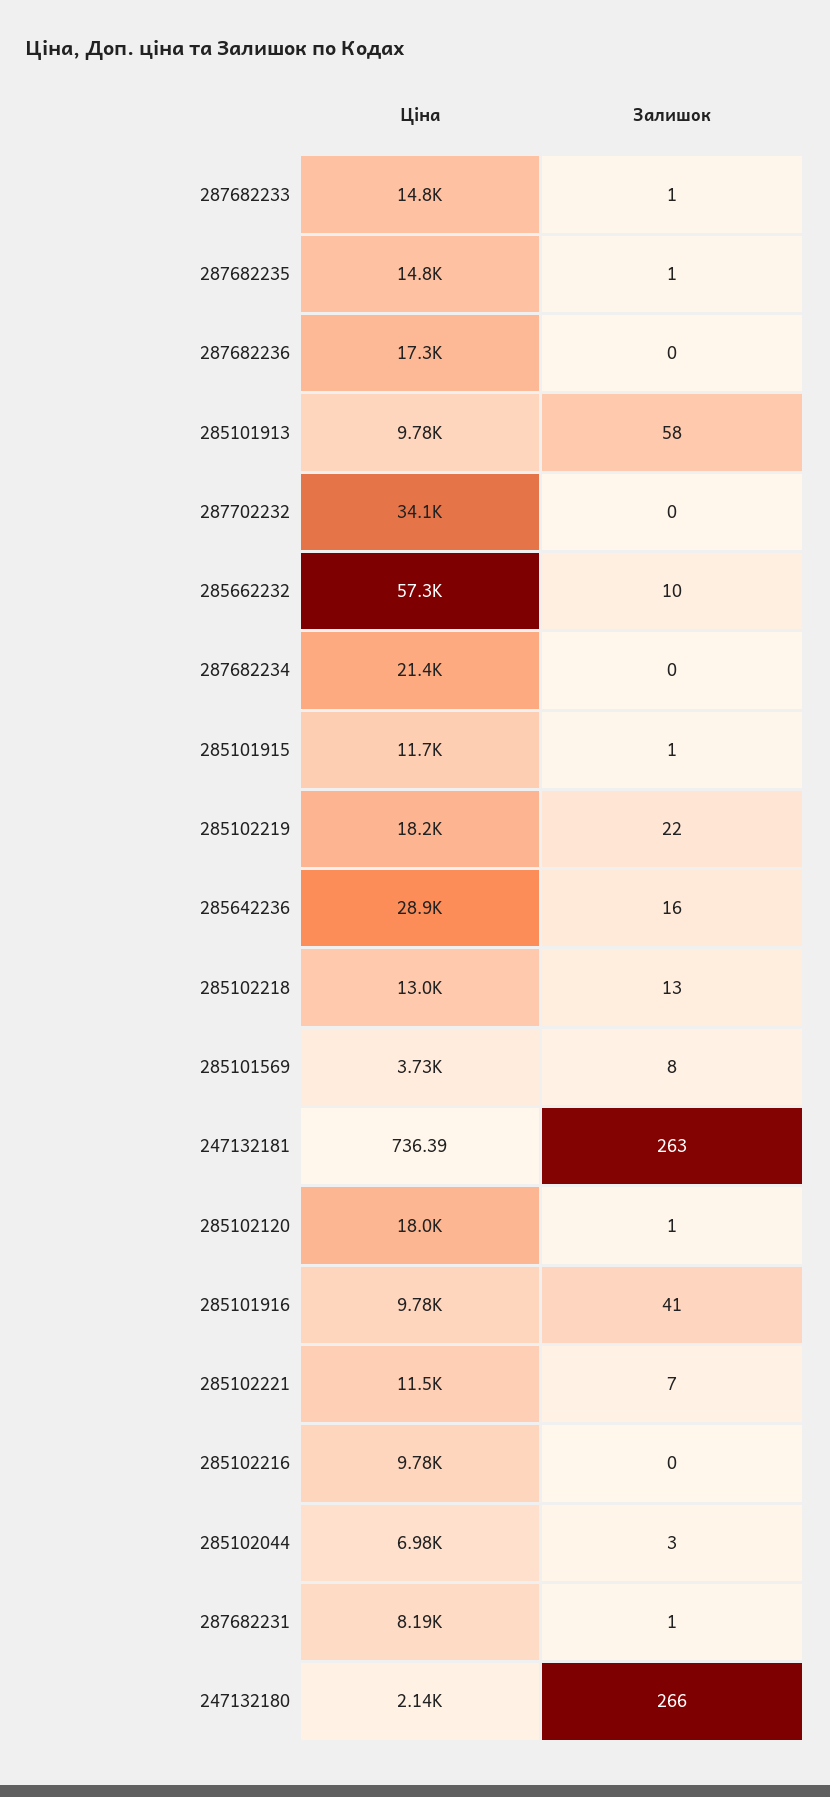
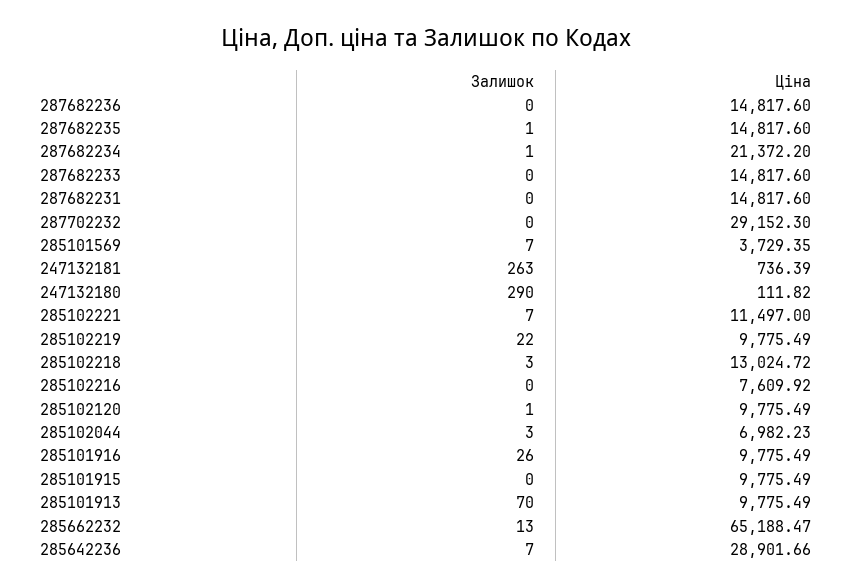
Залишок, 287682233: 1 -> 0
Ціна, 287682236: 17300 -> 14817.6
Залишок, 285101913: 58 -> 70
Ціна, 287702232: 34100 -> 29152.3
Ціна, 285662232: 57300 -> 65188.47
Залишок, 285662232: 10 -> 13
Залишок, 287682234: 0 -> 1
Ціна, 285101915: 11700 -> 9775.49
Залишок, 285101915: 1 -> 0
Ціна, 285102219: 18200 -> 9775.49
Залишок, 285642236: 16 -> 7
Залишок, 285102218: 13 -> 3
Залишок, 285101569: 8 -> 7
Ціна, 285102120: 18000 -> 9775.49
Залишок, 285101916: 41 -> 26
Ціна, 285102216: 9780 -> 7609.92
Ціна, 287682231: 8190 -> 14817.6
Залишок, 287682231: 1 -> 0
Ціна, 247132180: 2140 -> 111.82
Залишок, 247132180: 266 -> 290

